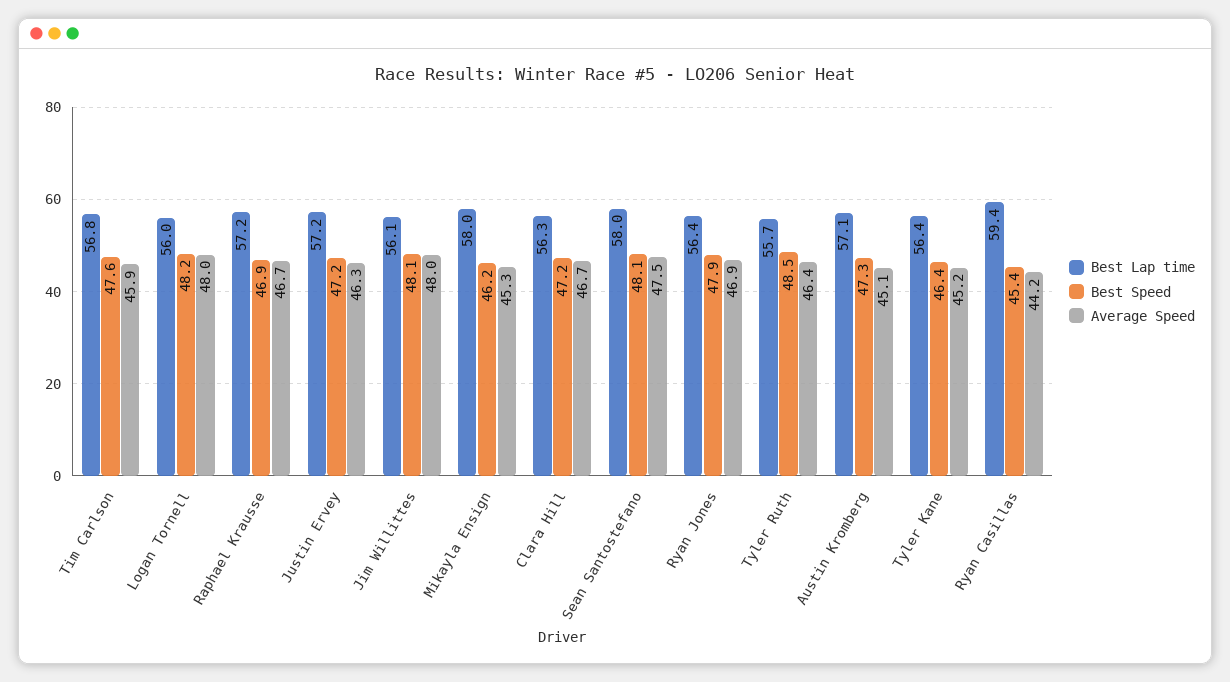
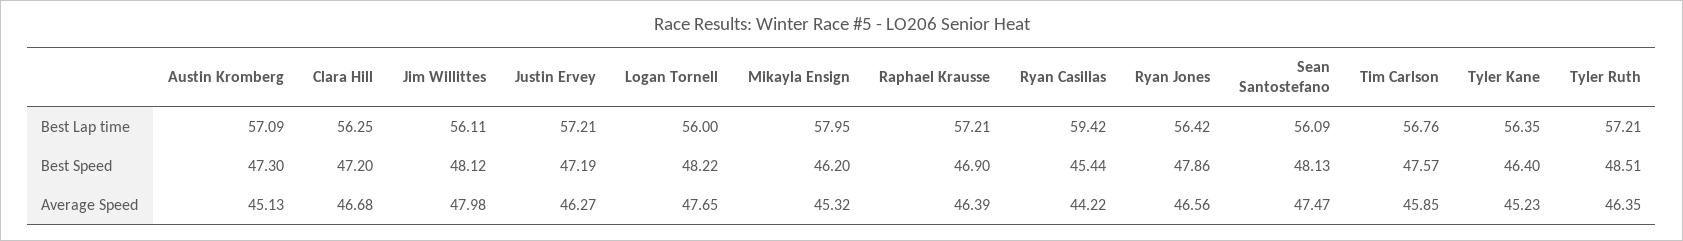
Average Speed, Logan Tornell: 48 -> 47.65
Average Speed, Raphael Krausse: 46.7 -> 46.39
Best Lap time, Sean Santostefano: 58 -> 56.09
Average Speed, Ryan Jones: 46.9 -> 46.56
Best Lap time, Tyler Ruth: 55.7 -> 57.21

